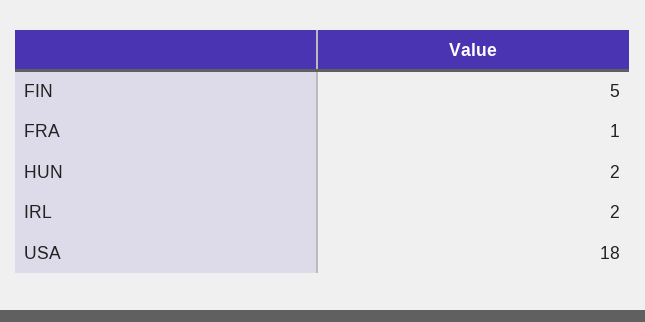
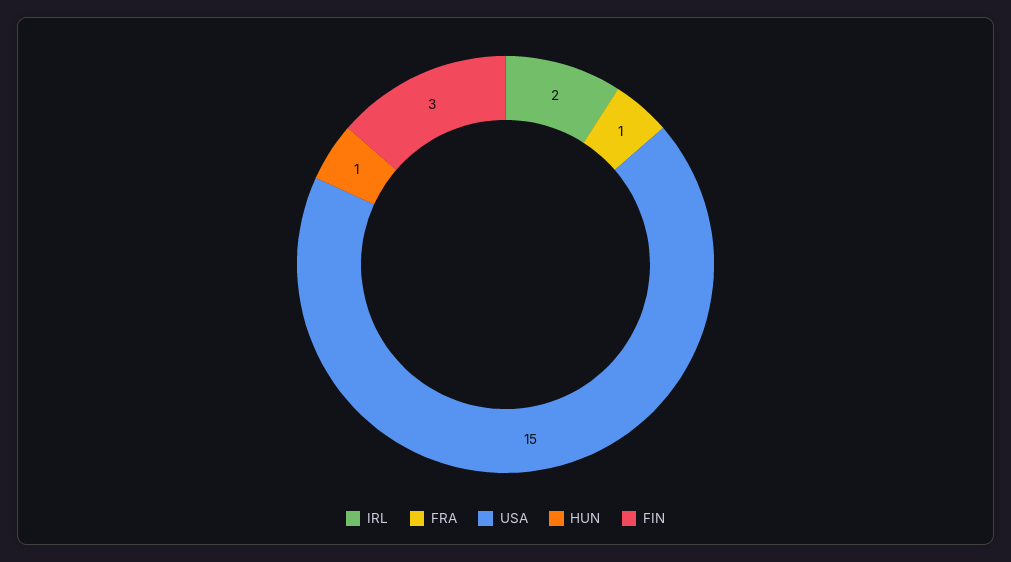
FIN: 5 -> 3
HUN: 2 -> 1
USA: 18 -> 15

